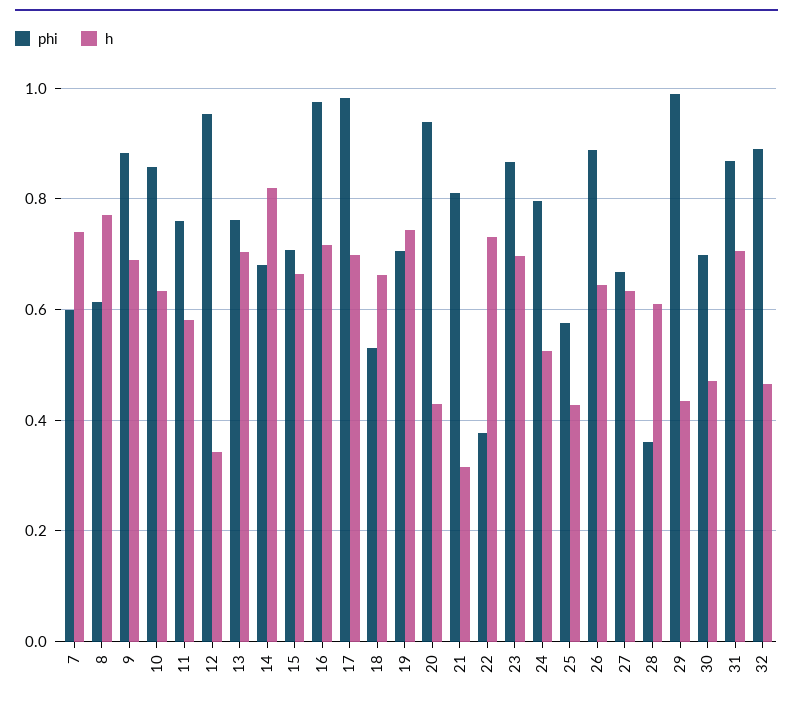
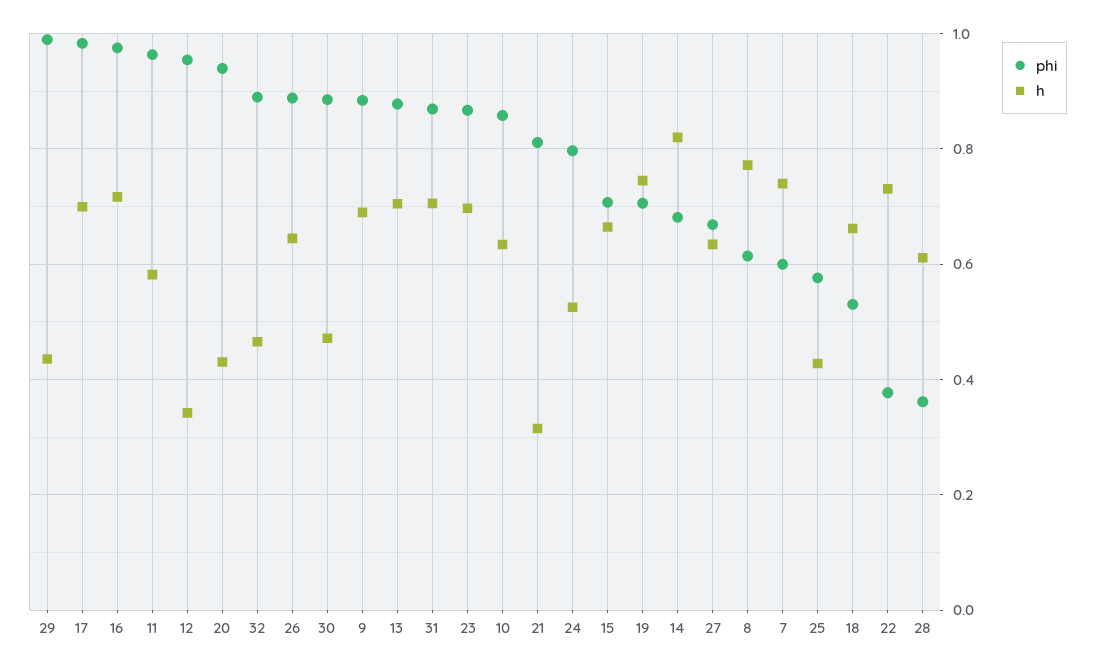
phi, 11: 0.76 -> 0.96
phi, 13: 0.76 -> 0.88
phi, 30: 0.7 -> 0.88

